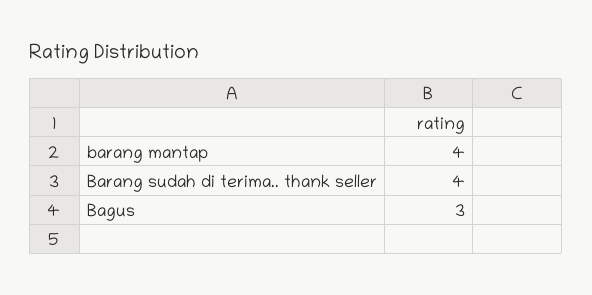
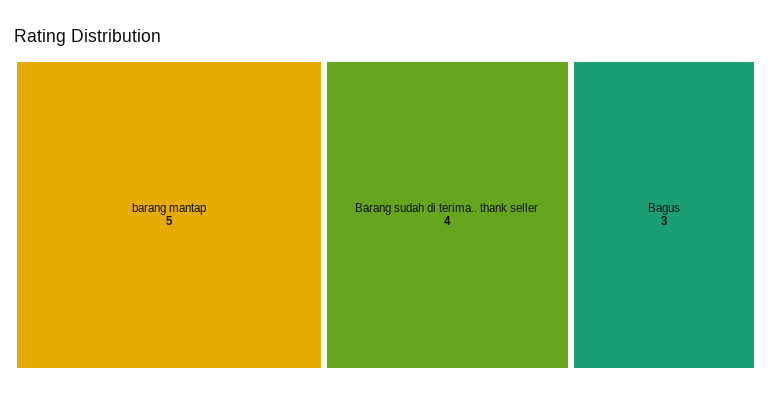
barang mantap: 4 -> 5

